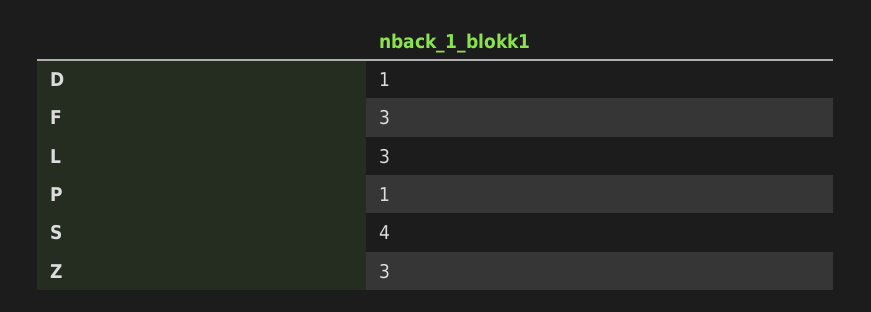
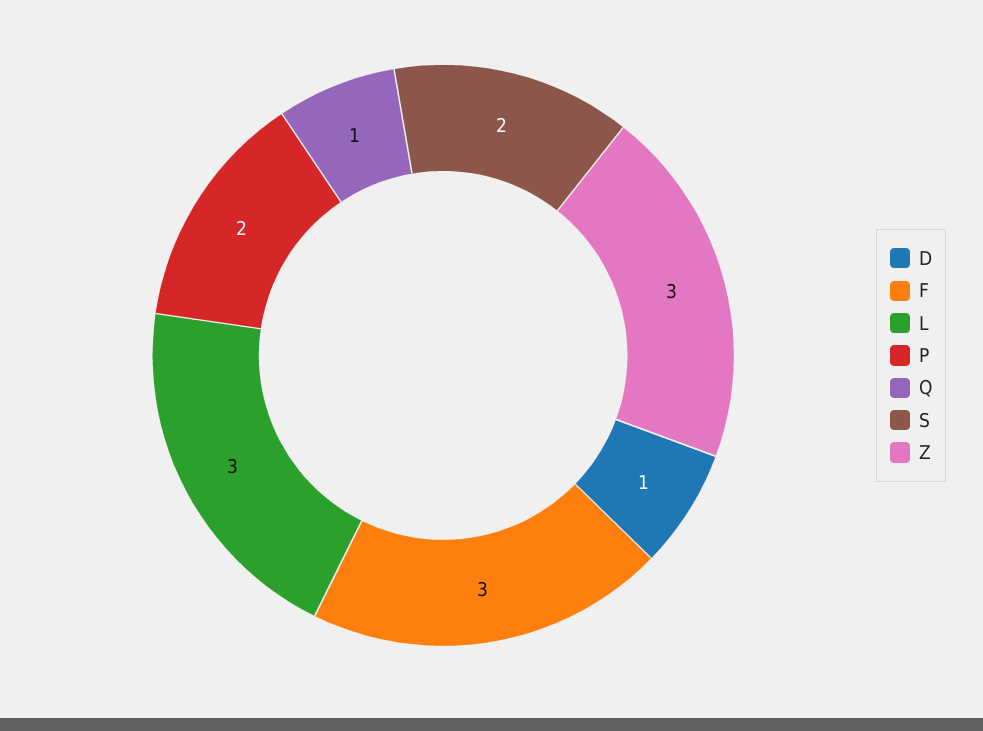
P: 1 -> 2
S: 4 -> 2
Q: none -> 1

